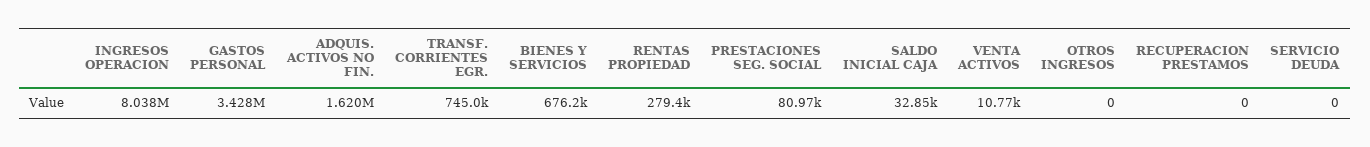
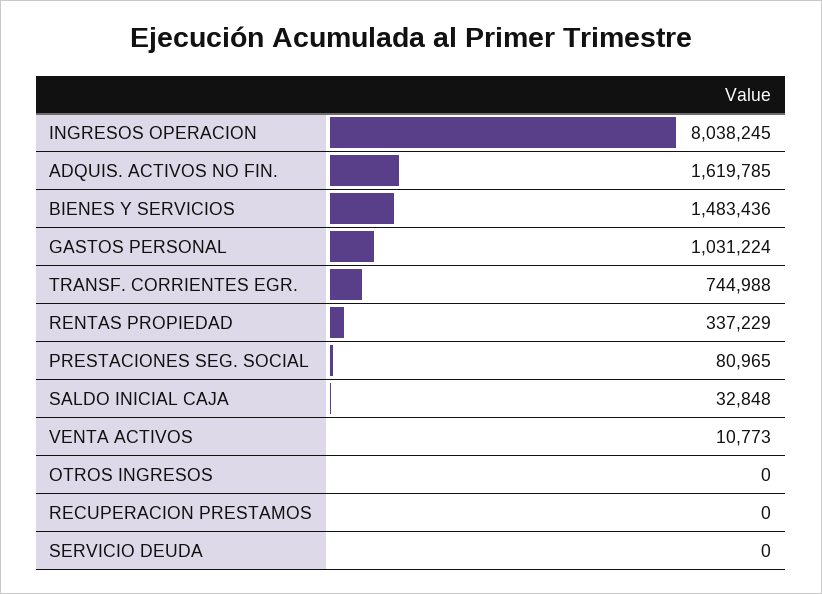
GASTOS PERSONAL: 3428000 -> 1031224
BIENES Y SERVICIOS: 676200 -> 1483436
RENTAS PROPIEDAD: 279400 -> 337229

